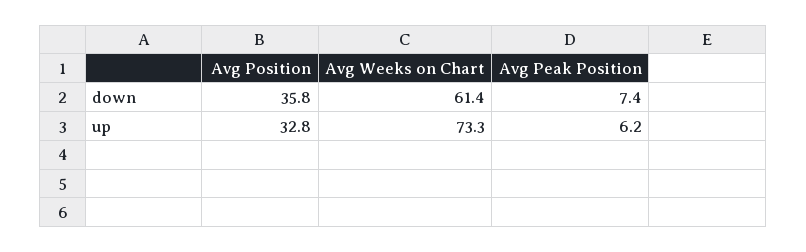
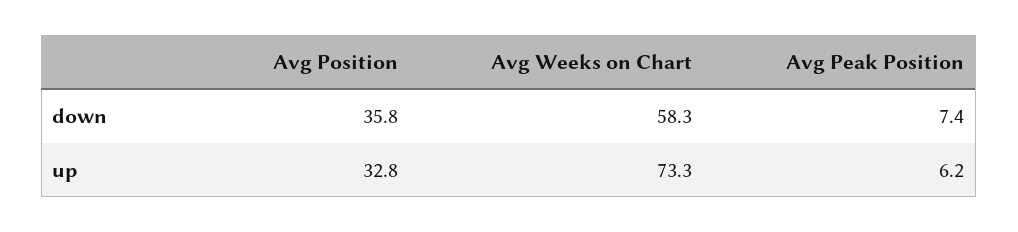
Avg Weeks on Chart, down: 61.4 -> 58.3

